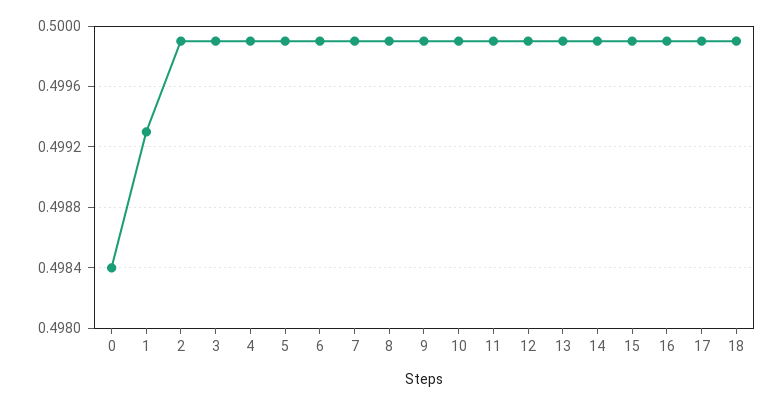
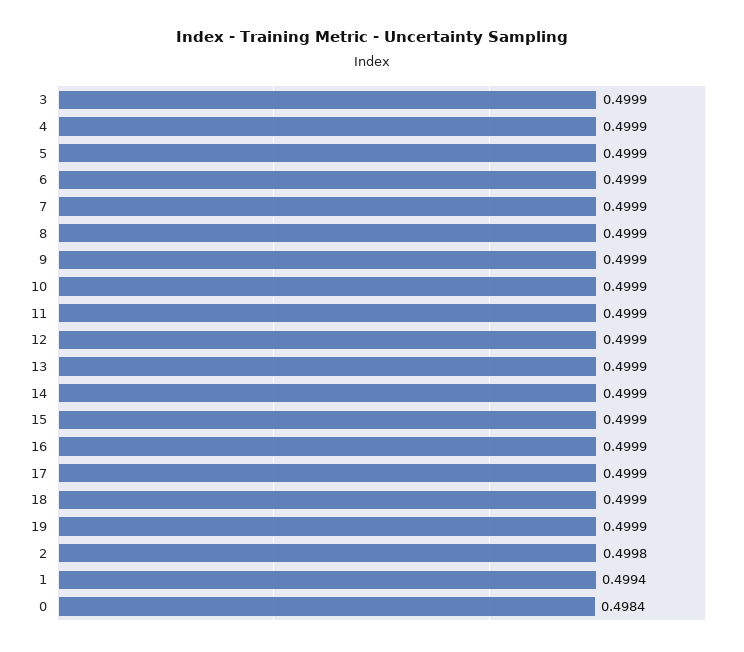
1: 0.4993 -> 0.4994
2: 0.4999 -> 0.4998
19: none -> 0.4999

